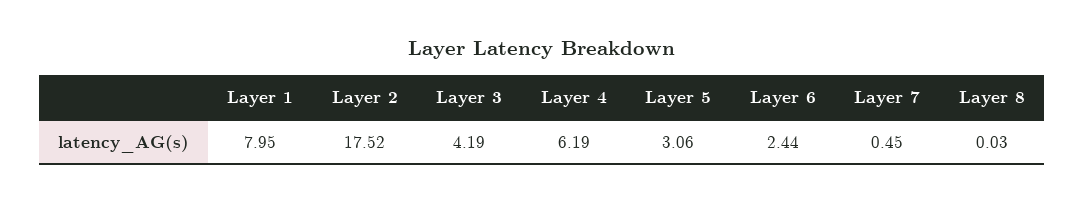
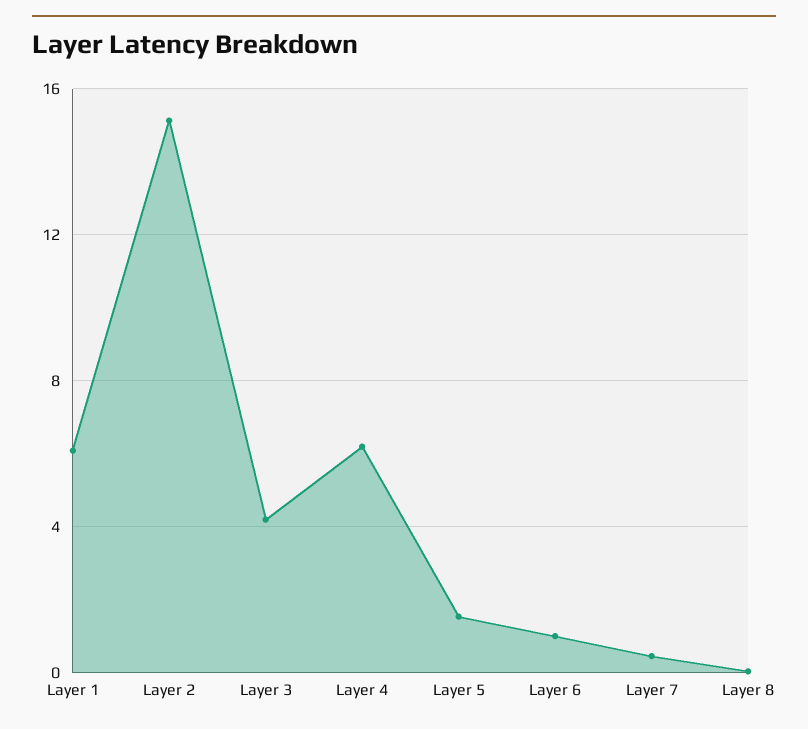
Layer 1: 7.95 -> 6
Layer 2: 17.52 -> 15
Layer 5: 3.06 -> 1.5
Layer 6: 2.44 -> 1

